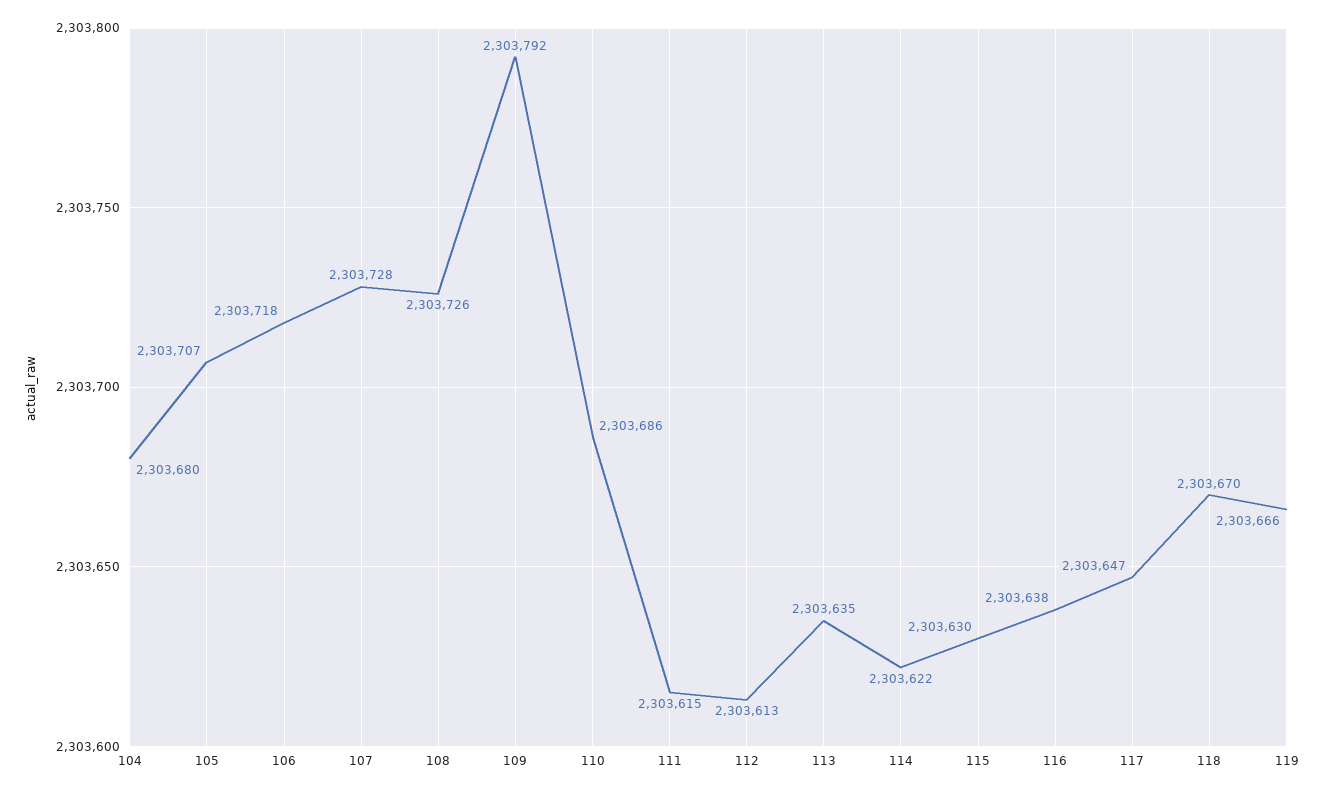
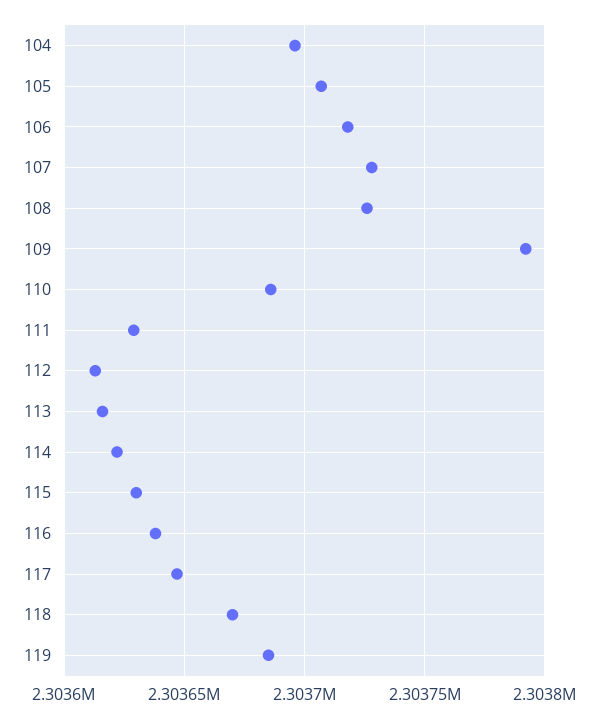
104: 2303680 -> 2303695
111: 2303615 -> 2303630
113: 2303635 -> 2303615
119: 2303666 -> 2303685

